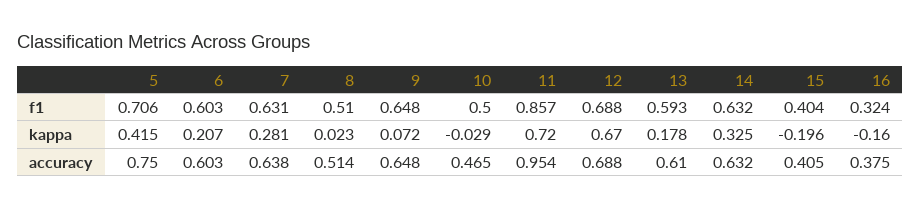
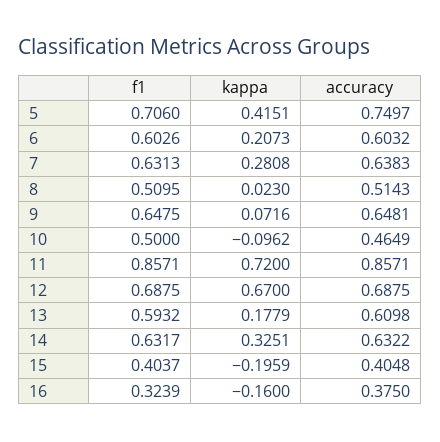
10, kappa: -0.029 -> -0.0962
11, accuracy: 0.954 -> 0.8571

